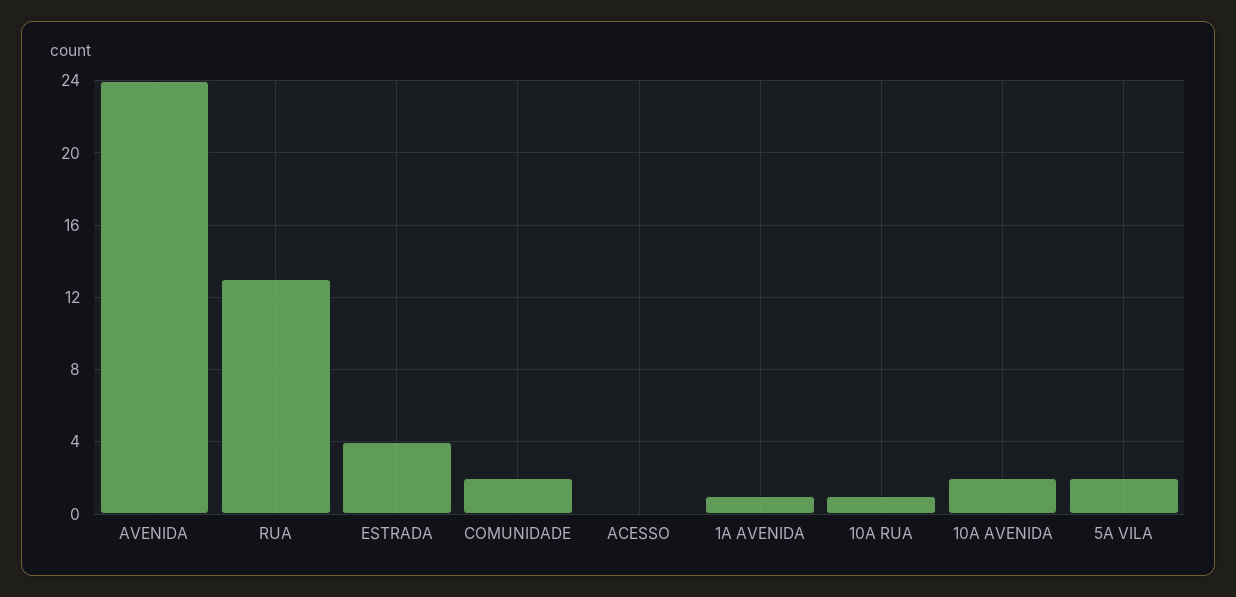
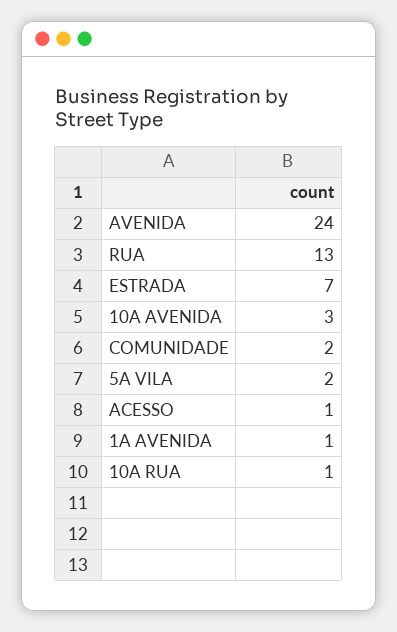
ESTRADA: 4 -> 7
ACESSO: 0 -> 1
10A AVENIDA: 2 -> 3

